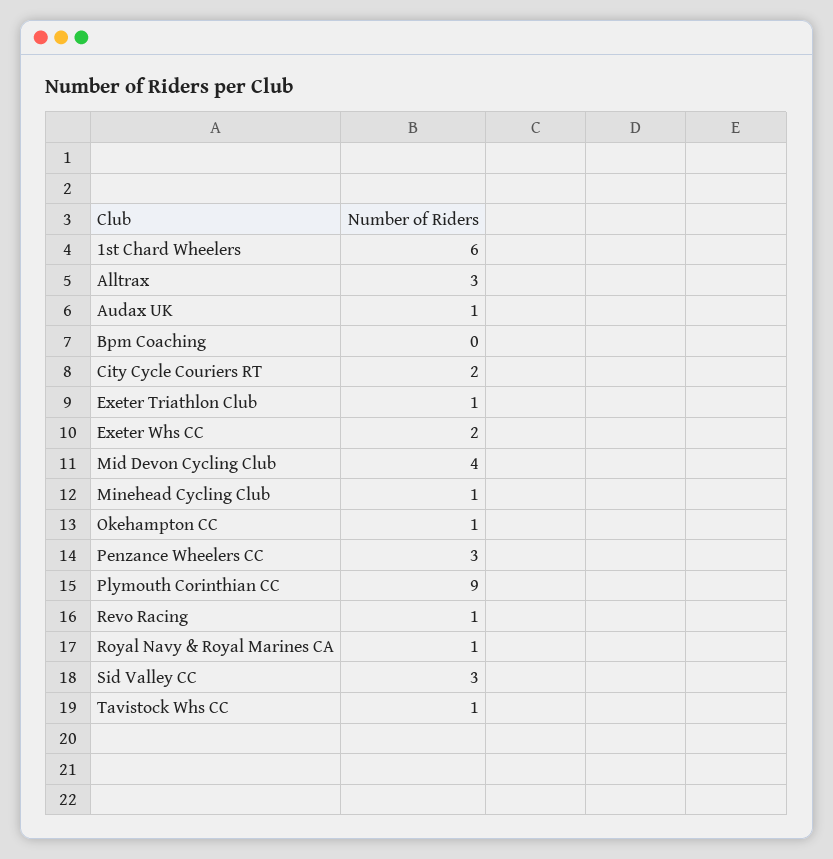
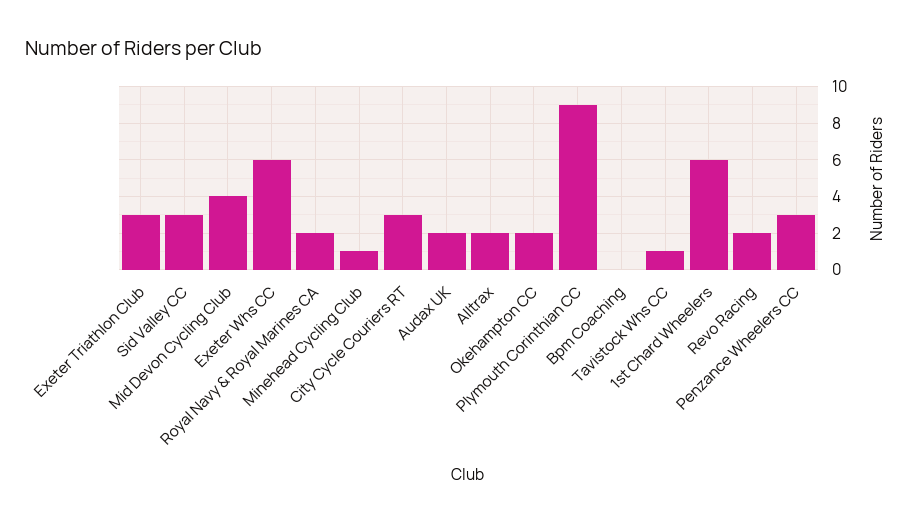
Alltrax: 3 -> 2
Audax UK: 1 -> 2
City Cycle Couriers RT: 2 -> 3
Exeter Triathlon Club: 1 -> 3
Exeter Whs CC: 2 -> 6
Okehampton CC: 1 -> 2
Revo Racing: 1 -> 2
Royal Navy & Royal Marines CA: 1 -> 2

